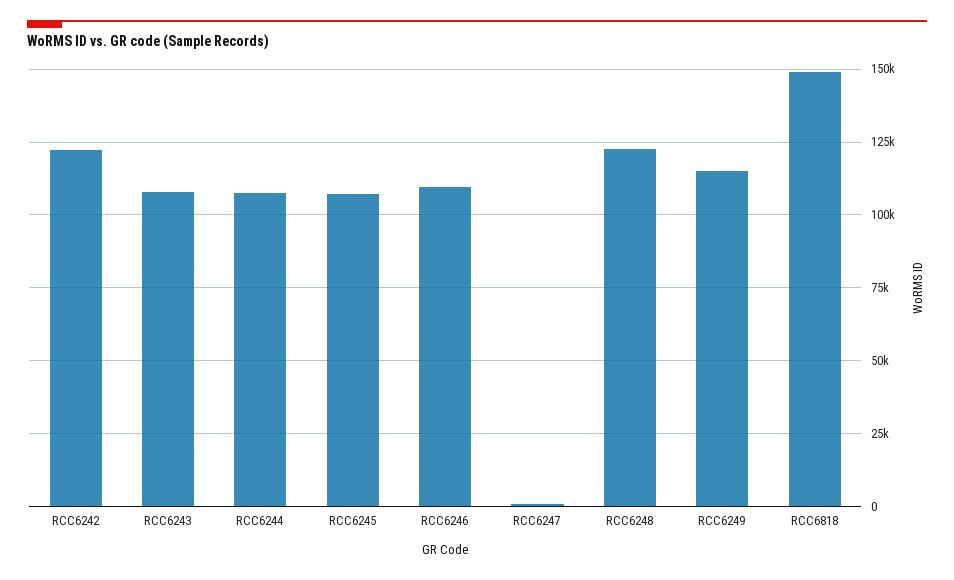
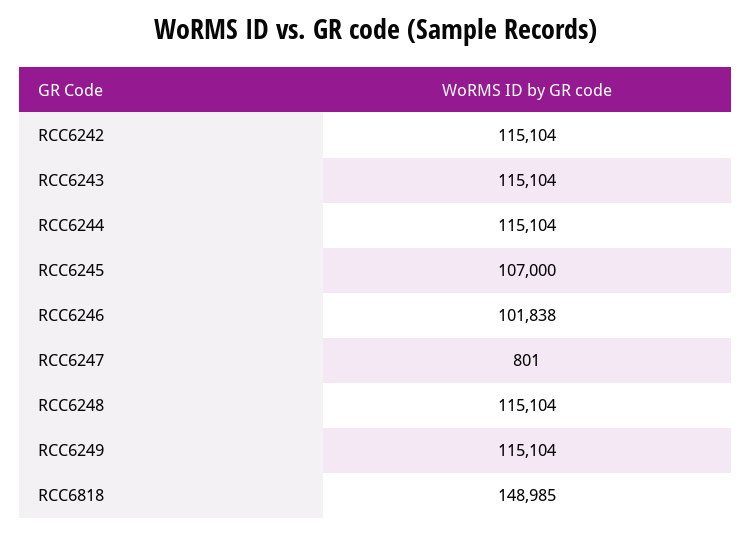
RCC6242: 122500 -> 115104
RCC6243: 107500 -> 115104
RCC6244: 107500 -> 115104
RCC6246: 110000 -> 101838
RCC6248: 122500 -> 115104

